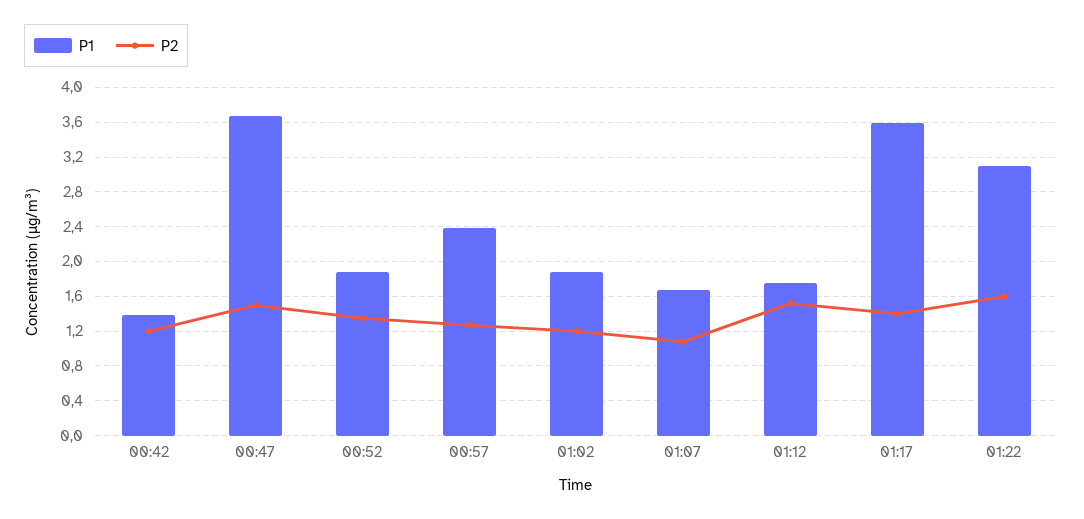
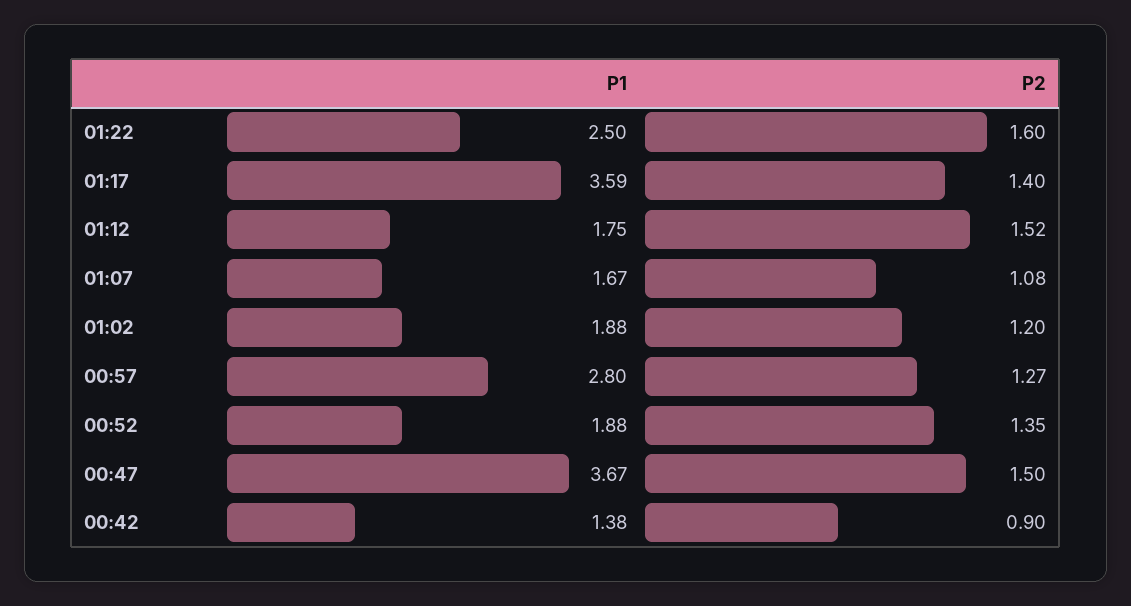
P2, 00:42: 1.2 -> 0.9
P1, 00:57: 2.4 -> 2.8
P1, 01:22: 3.1 -> 2.5

